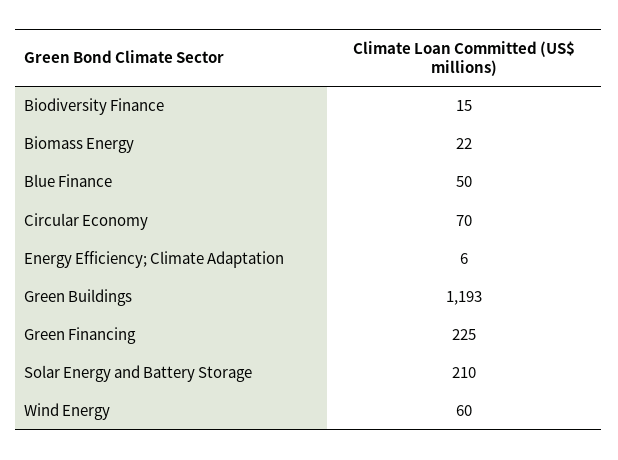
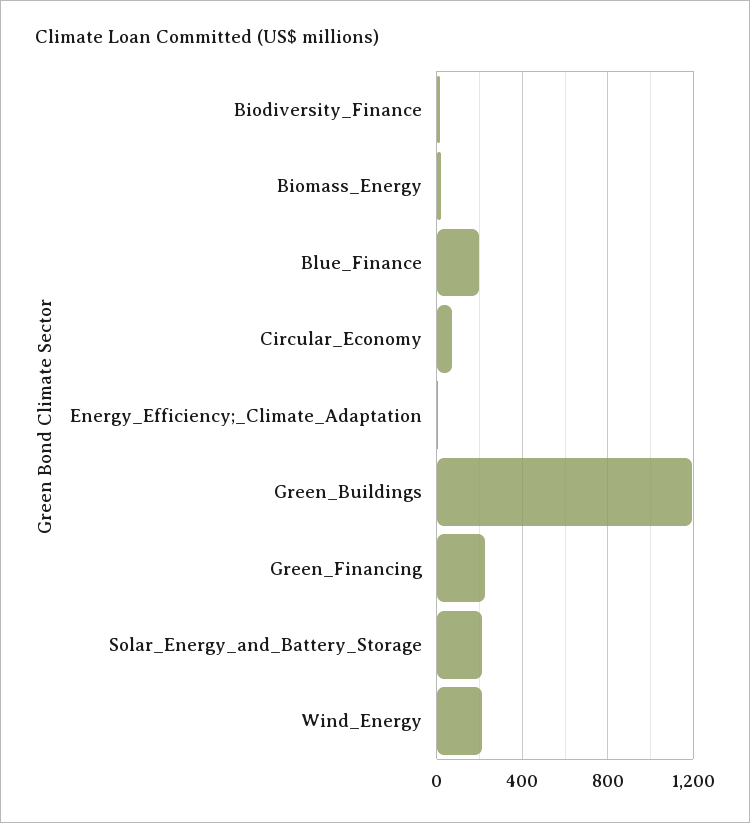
Blue Finance: 50 -> 200
Wind Energy: 60 -> 200

